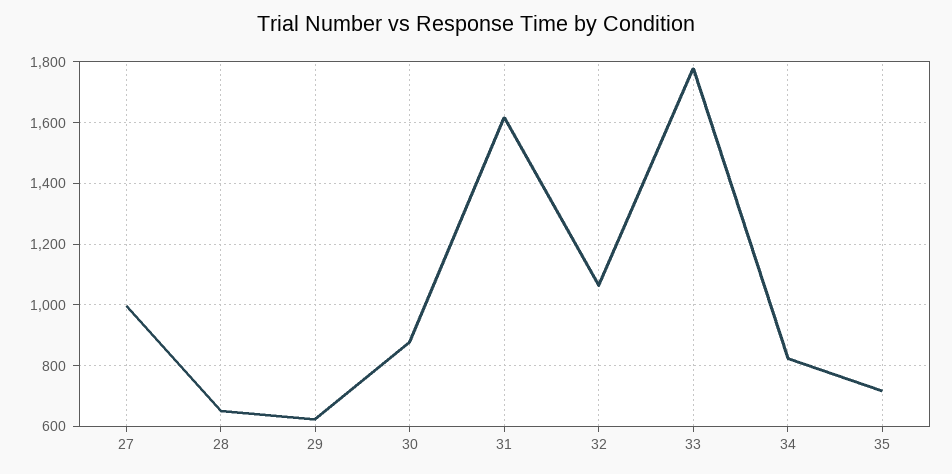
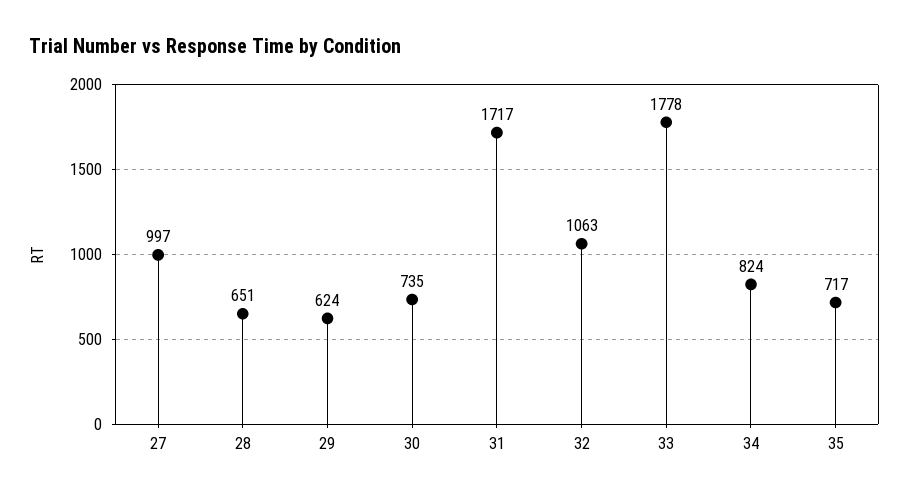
30: 880 -> 735
31: 1620 -> 1717

